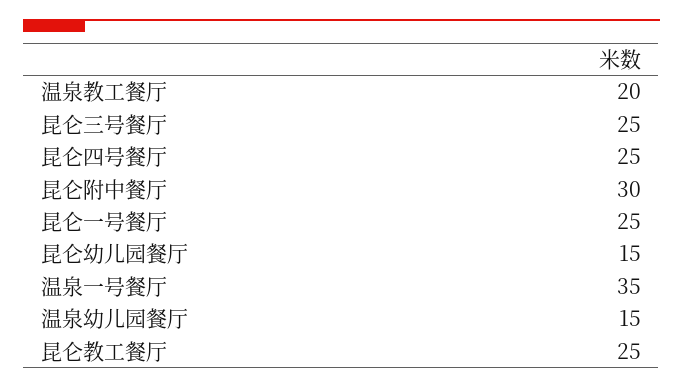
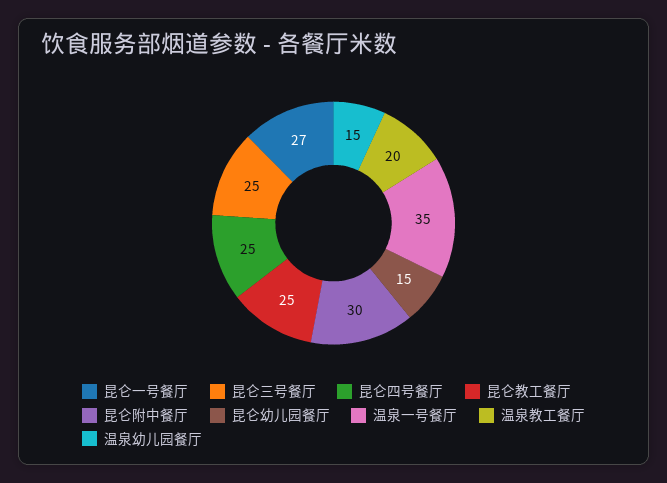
昆仑一号餐厅: 25 -> 27

